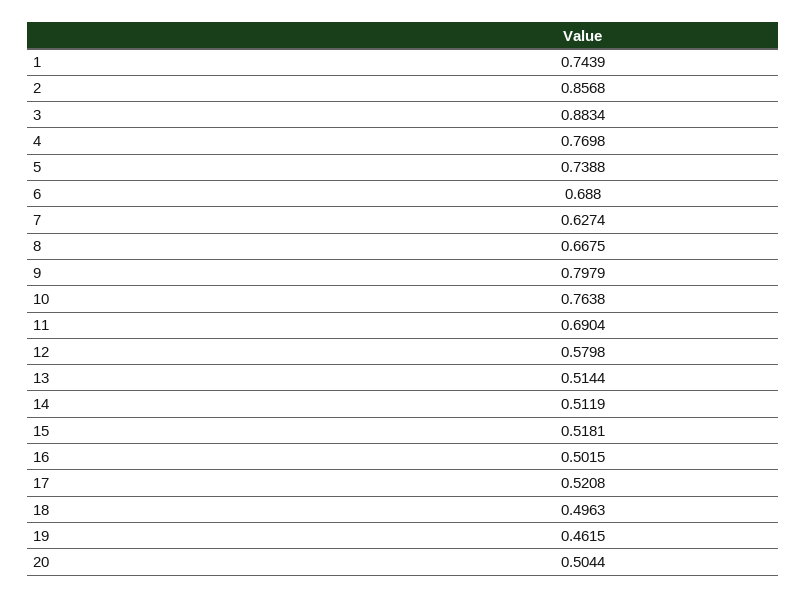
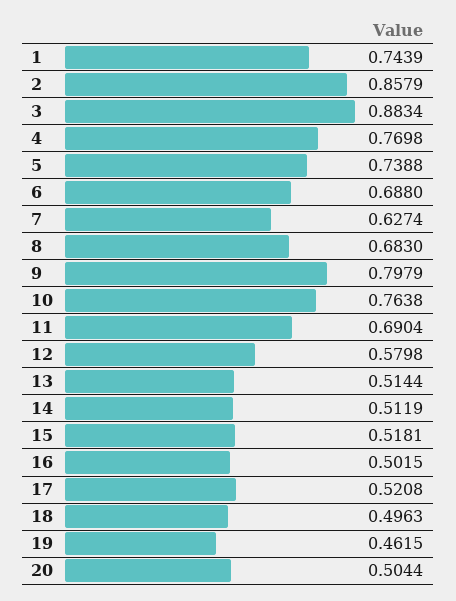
2: 0.8568 -> 0.8579
8: 0.6675 -> 0.683

